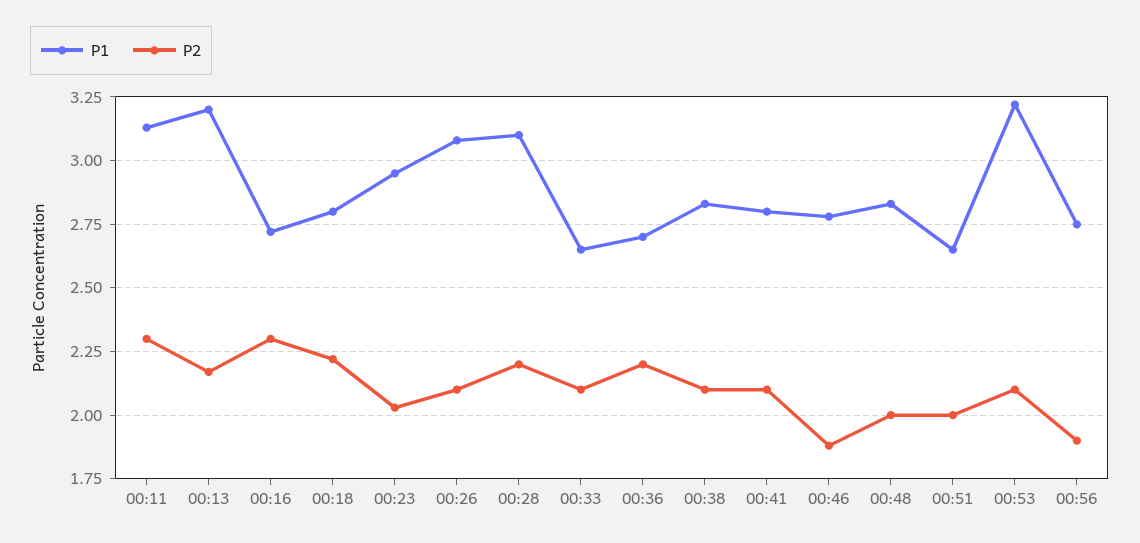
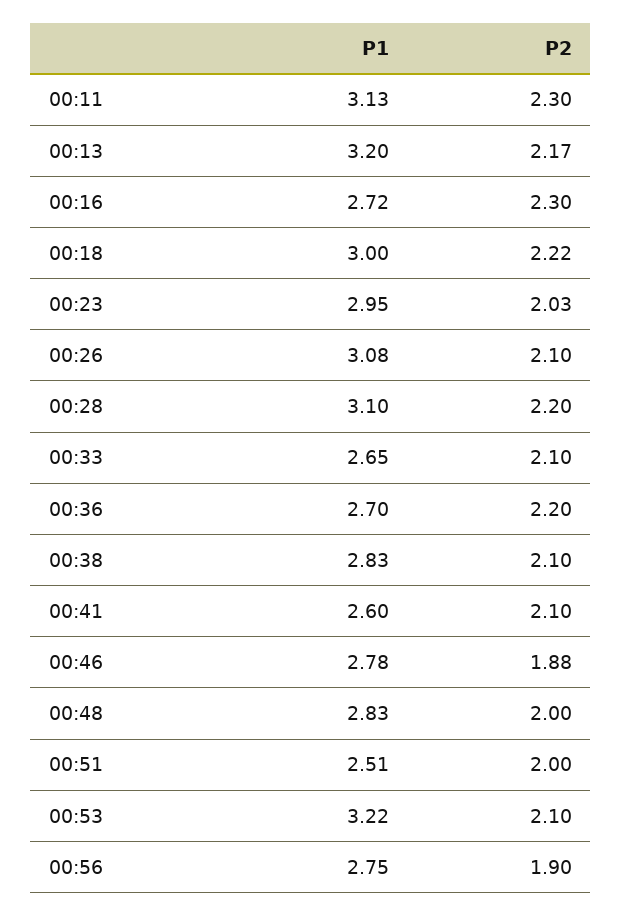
P1, 00:18: 2.8 -> 3
P1, 00:41: 2.8 -> 2.6
P1, 00:51: 2.65 -> 2.51

